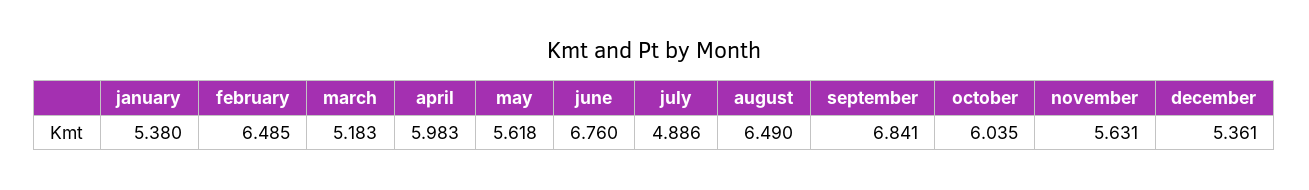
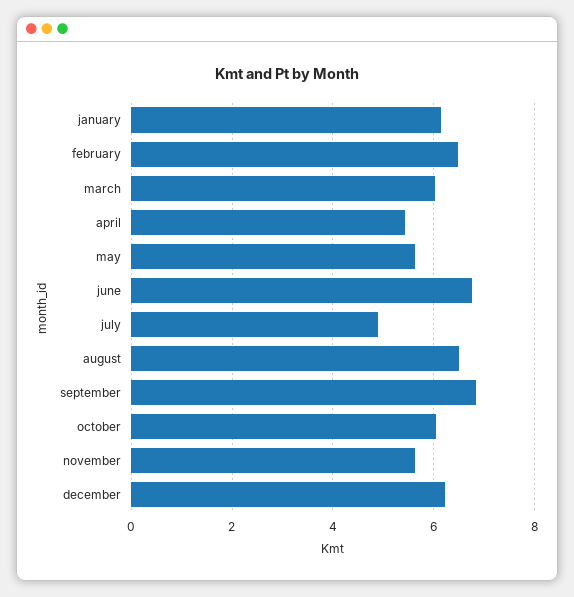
january: 5.38 -> 6.2
march: 5.183 -> 6
april: 5.983 -> 5.4
december: 5.361 -> 6.2

